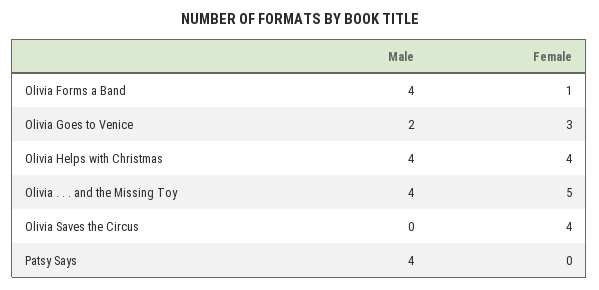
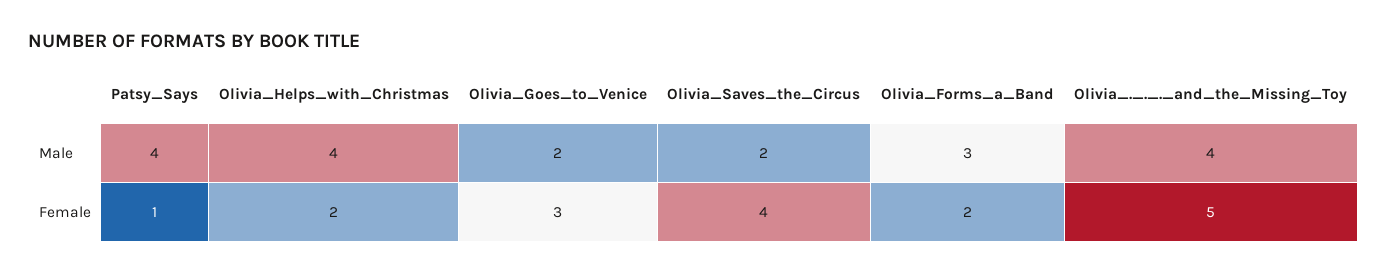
Male, Olivia Forms a Band: 4 -> 3
Female, Olivia Forms a Band: 1 -> 2
Female, Olivia Helps with Christmas: 4 -> 2
Male, Olivia Saves the Circus: 0 -> 2
Female, Patsy Says: 0 -> 1

